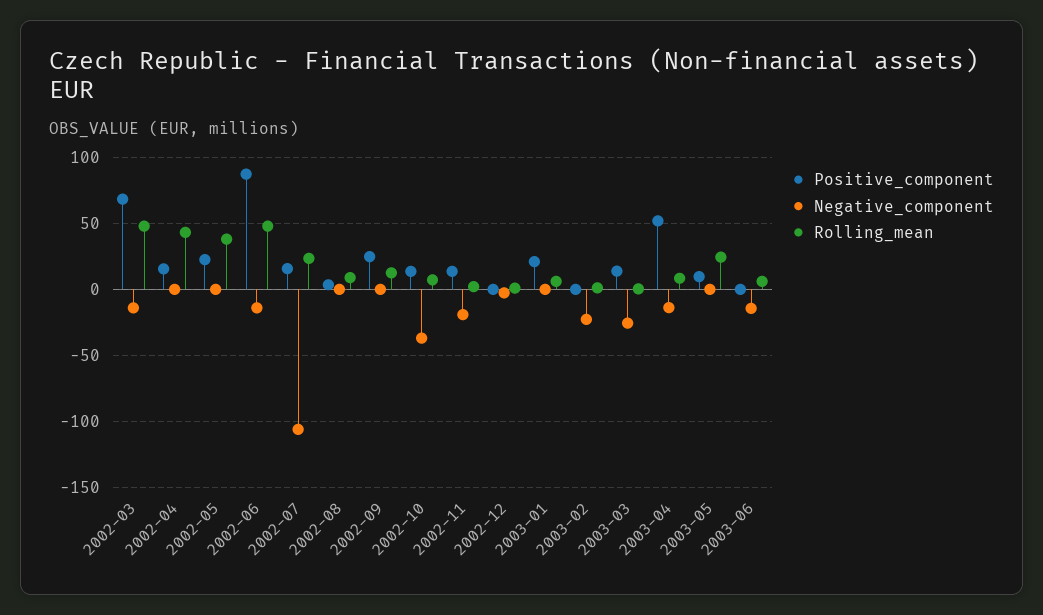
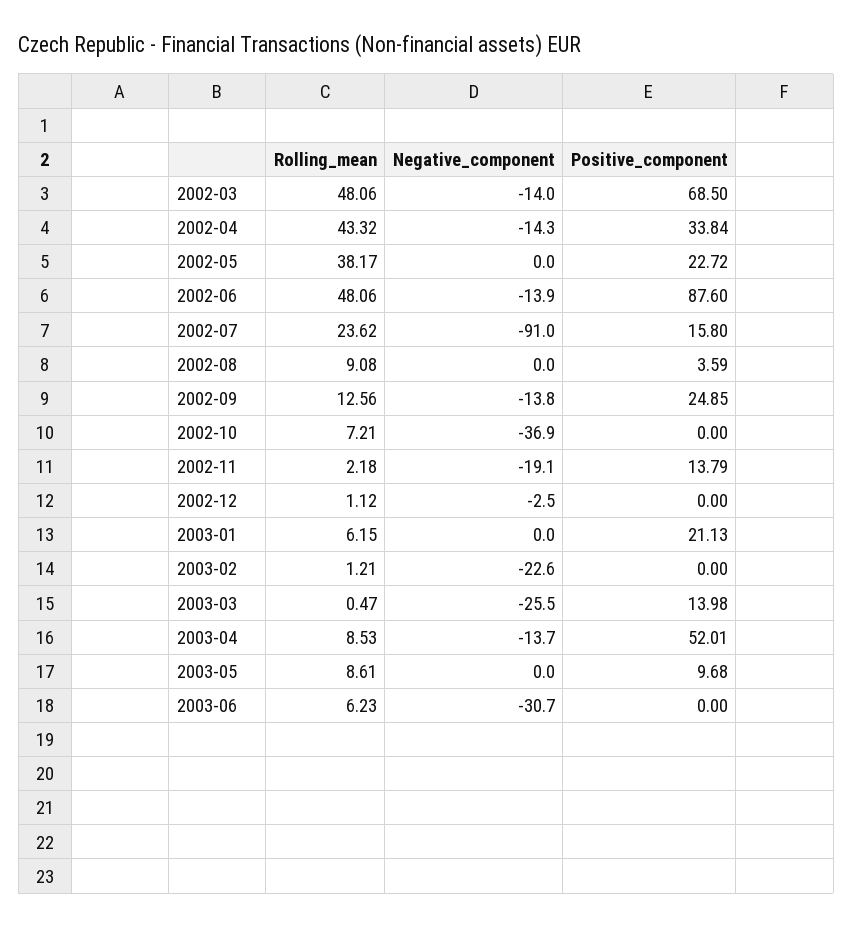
Positive_component, 2002-04: 15 -> 33.84
Negative_component, 2002-04: 0 -> -14.3
Negative_component, 2002-07: -105 -> -91
Negative_component, 2002-09: 0 -> -13.8
Positive_component, 2002-10: 15 -> 0
Rolling_mean, 2003-05: 25 -> 8.61
Negative_component, 2003-06: -15 -> -30.7

